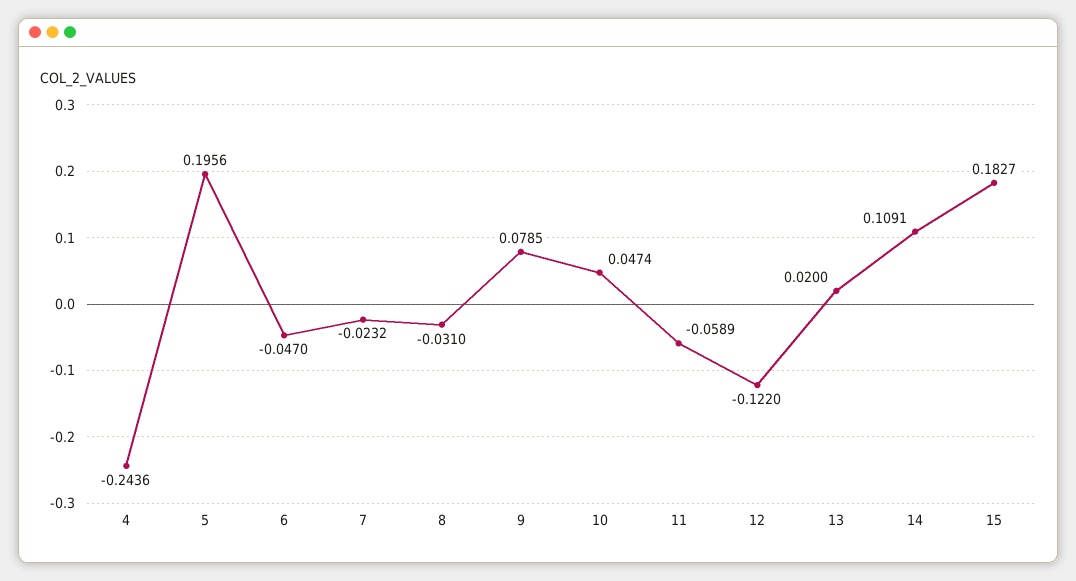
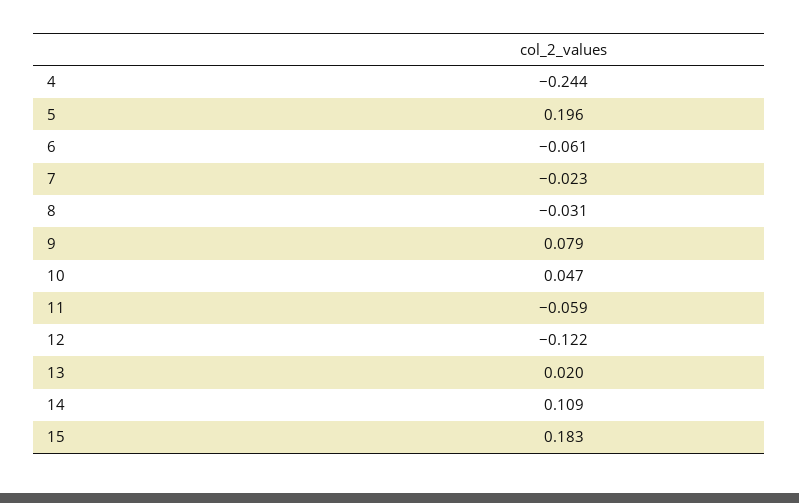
6: -0.047 -> -0.061

